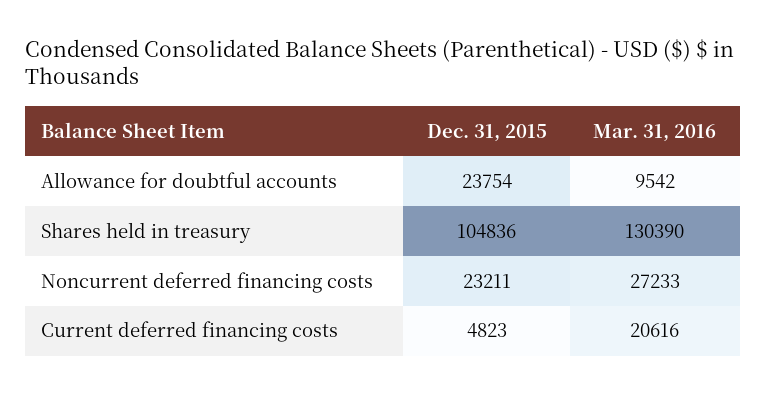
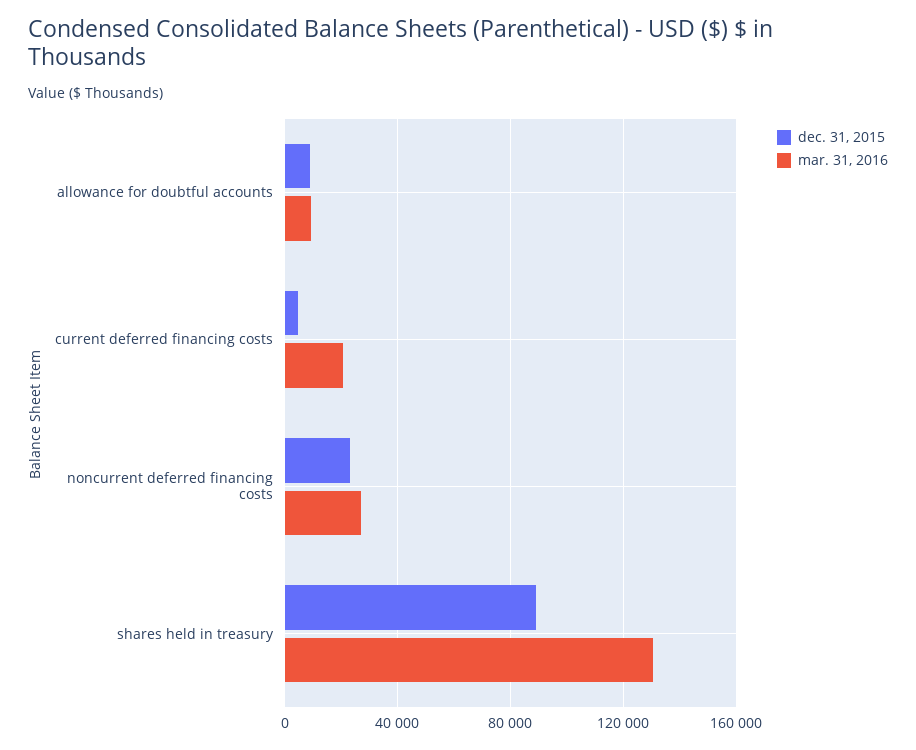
Dec. 31, 2015, Allowance for doubtful accounts: 23754 -> 10000
Dec. 31, 2015, Shares held in treasury: 104836 -> 90000

